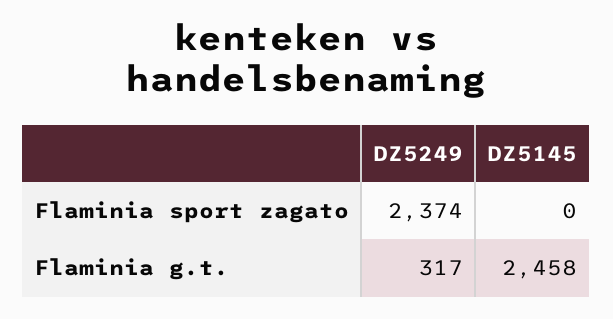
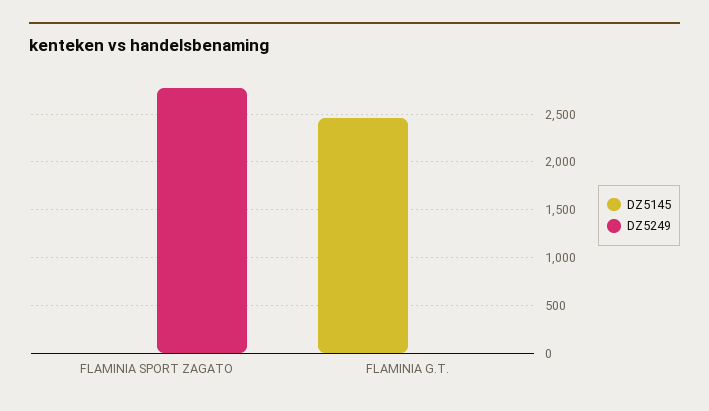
DZ5249, Flaminia sport zagato: 2374 -> 2800
DZ5249, Flaminia g.t.: 317 -> 0

